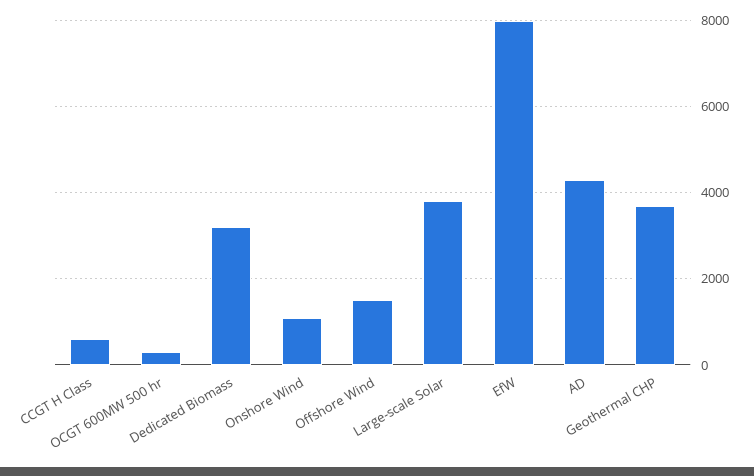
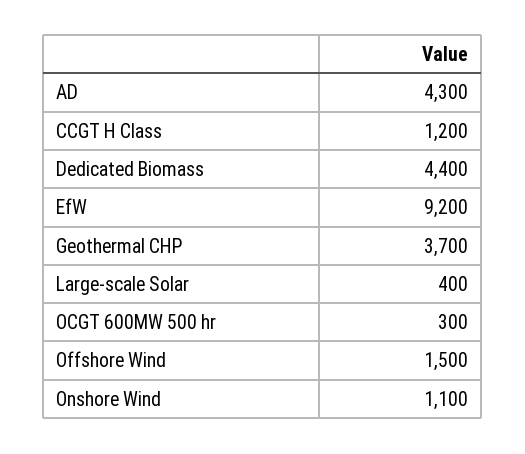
CCGT H Class: 600 -> 1200
Dedicated Biomass: 3200 -> 4400
Large-scale Solar: 3800 -> 400
EfW: 8000 -> 9200

